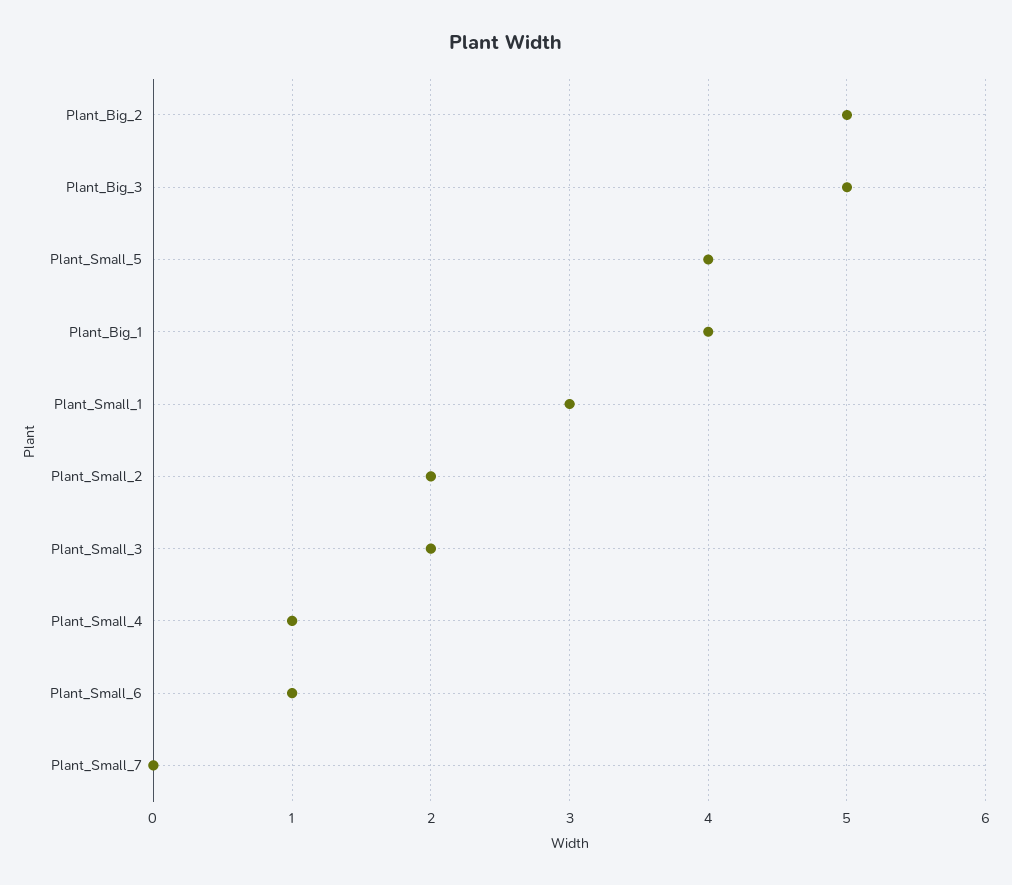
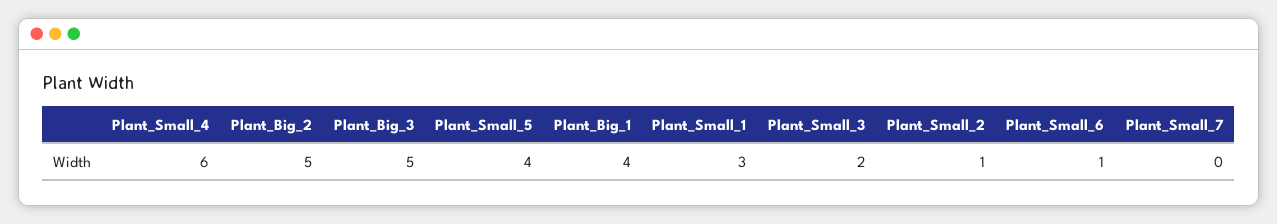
Plant_Small_2: 2 -> 1
Plant_Small_4: 1 -> 6

